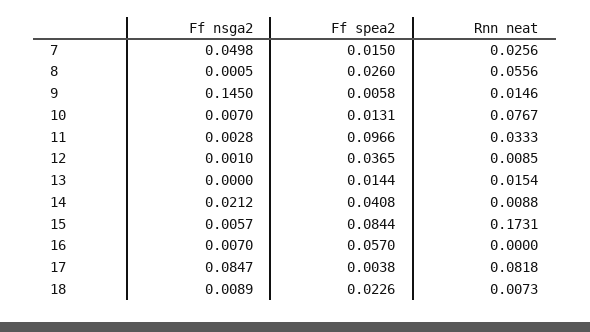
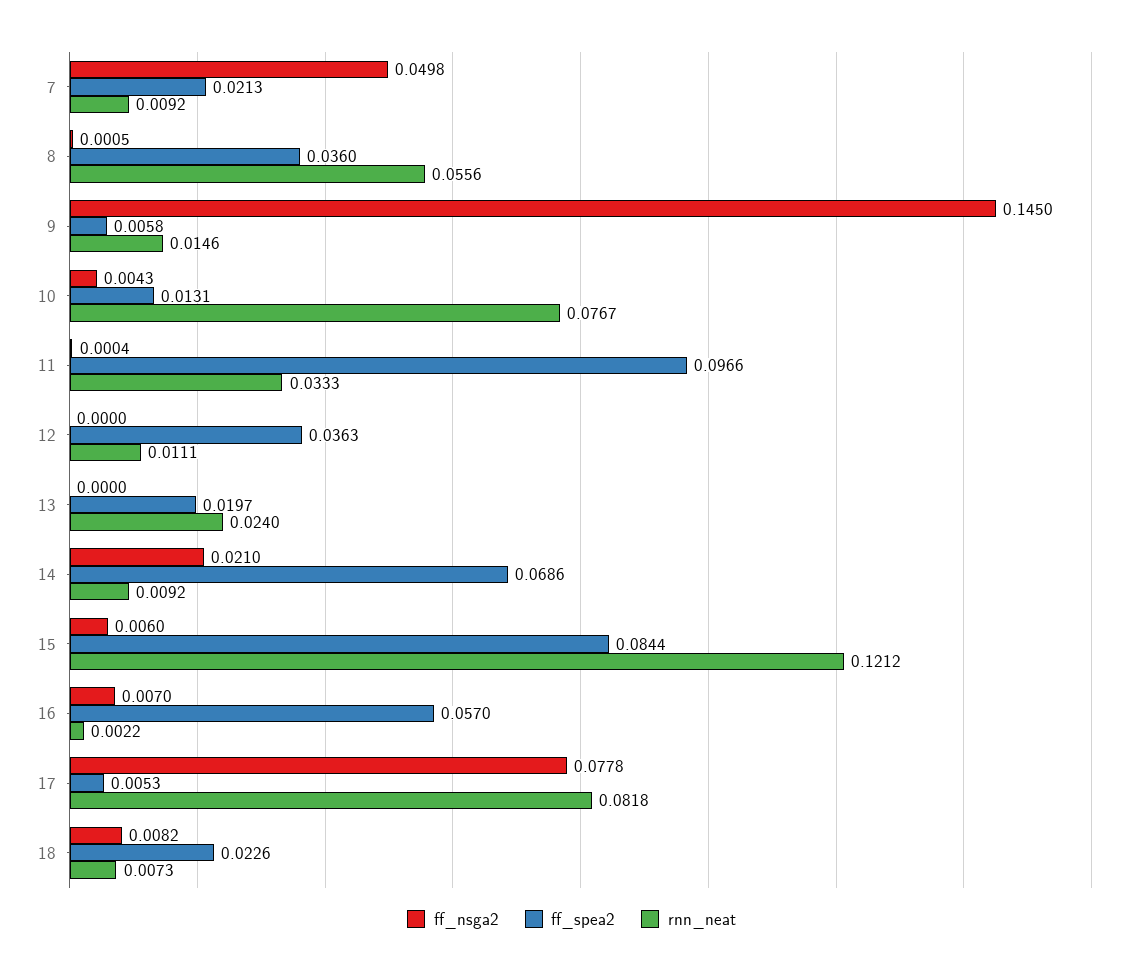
Ff spea2, 7: 0.015 -> 0.0213
Rnn neat, 7: 0.0256 -> 0.0092
Ff spea2, 8: 0.026 -> 0.036
Ff nsga2, 10: 0.007 -> 0.0043
Ff nsga2, 11: 0.0028 -> 0.0004
Ff nsga2, 12: 0.001 -> 0
Ff spea2, 12: 0.0365 -> 0.0363
Rnn neat, 12: 0.0085 -> 0.0111
Ff spea2, 13: 0.0144 -> 0.0197
Rnn neat, 13: 0.0154 -> 0.024
Ff nsga2, 14: 0.0212 -> 0.021
Ff spea2, 14: 0.0408 -> 0.0686
Rnn neat, 14: 0.0088 -> 0.0092
Ff nsga2, 15: 0.0057 -> 0.006
Rnn neat, 15: 0.1731 -> 0.1212
Rnn neat, 16: 0 -> 0.0022
Ff nsga2, 17: 0.0847 -> 0.0778
Ff spea2, 17: 0.0038 -> 0.0053
Ff nsga2, 18: 0.0089 -> 0.0082

